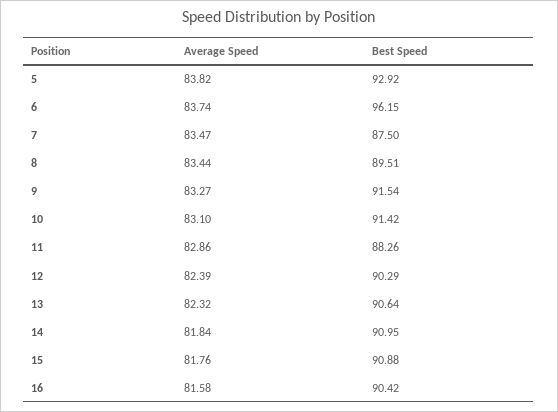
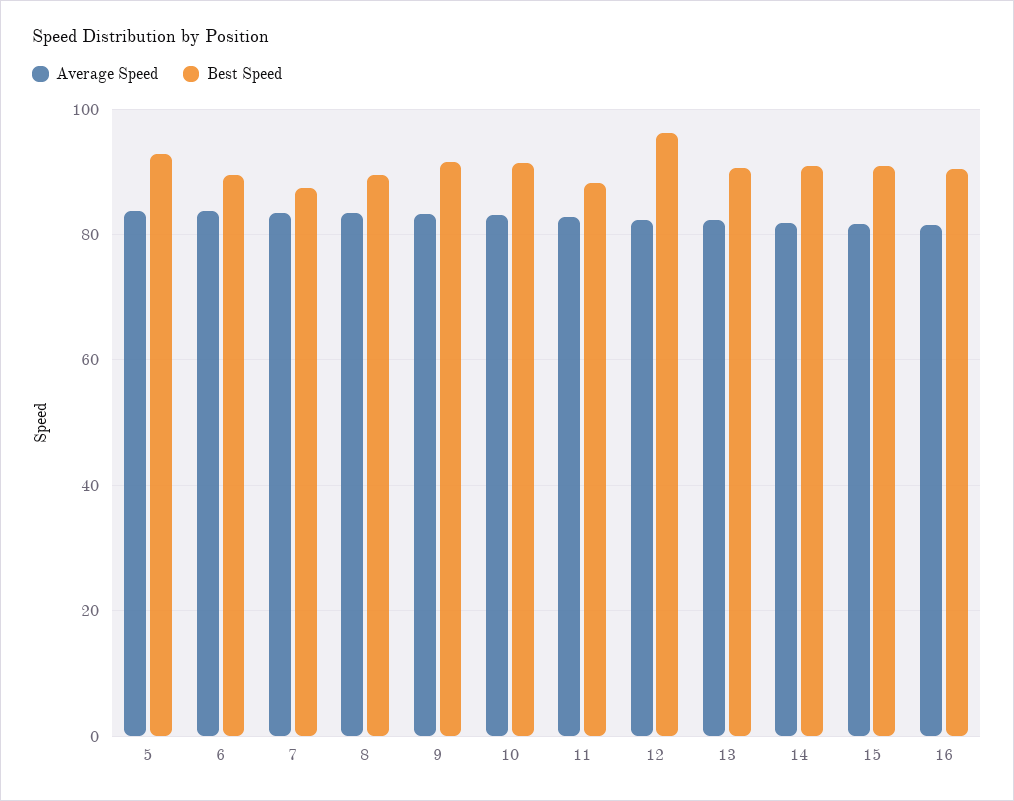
Best Speed, 6: 96.15 -> 90
Best Speed, 12: 90.29 -> 96

